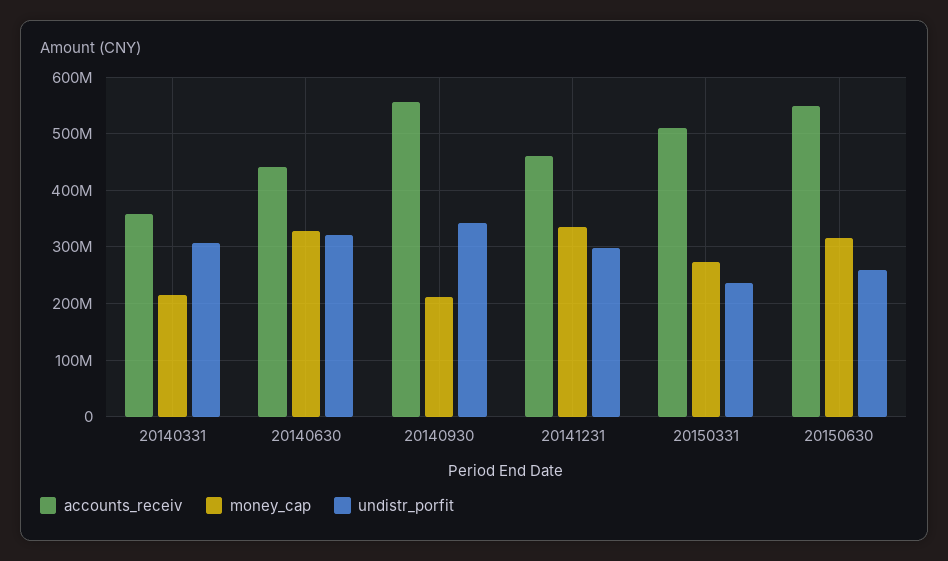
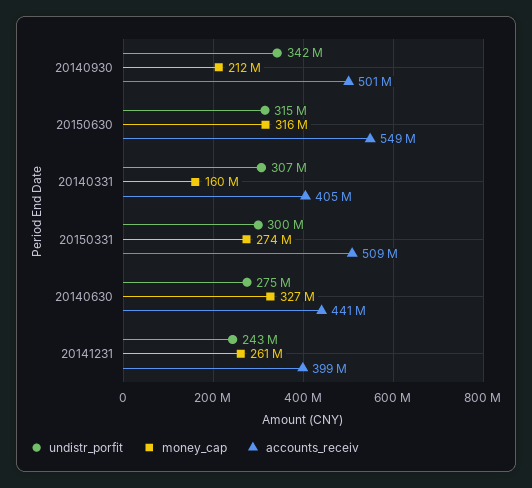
accounts_receiv, 20140331: 360000000 -> 405000000
money_cap, 20140331: 220000000 -> 160000000
undistr_porfit, 20140630: 320000000 -> 275000000
accounts_receiv, 20140930: 560000000 -> 501000000
accounts_receiv, 20141231: 460000000 -> 399000000
money_cap, 20141231: 340000000 -> 261000000
undistr_porfit, 20141231: 300000000 -> 243000000
undistr_porfit, 20150331: 240000000 -> 300000000
undistr_porfit, 20150630: 260000000 -> 315000000

